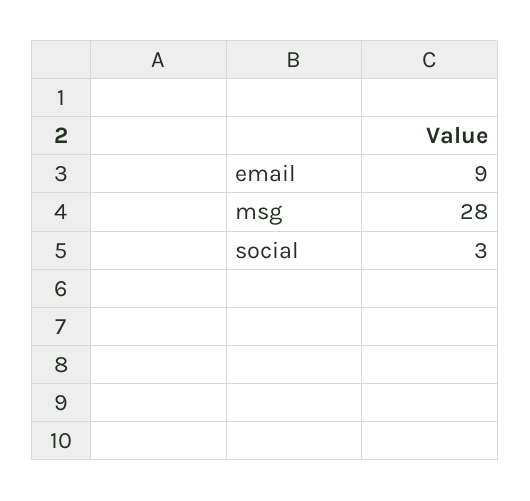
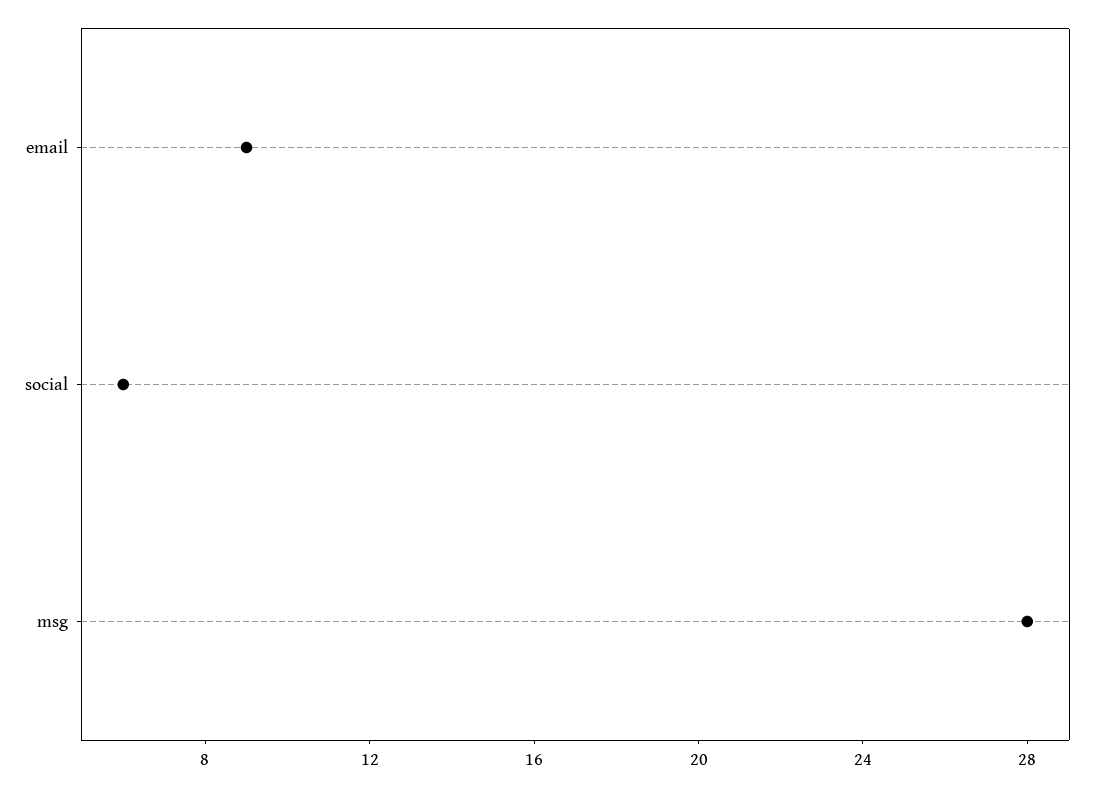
social: 3 -> 6

